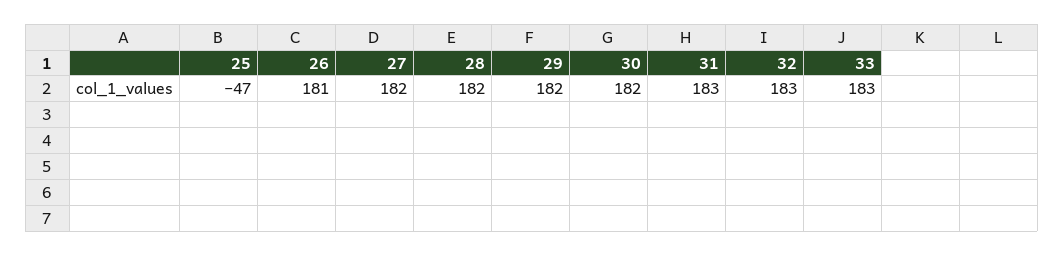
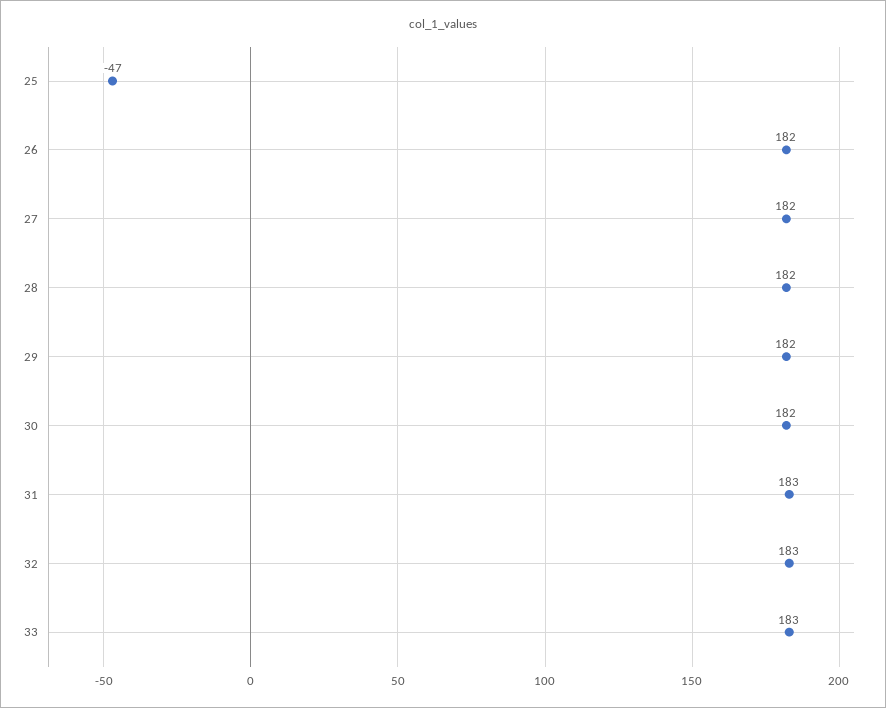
26: 181 -> 182

